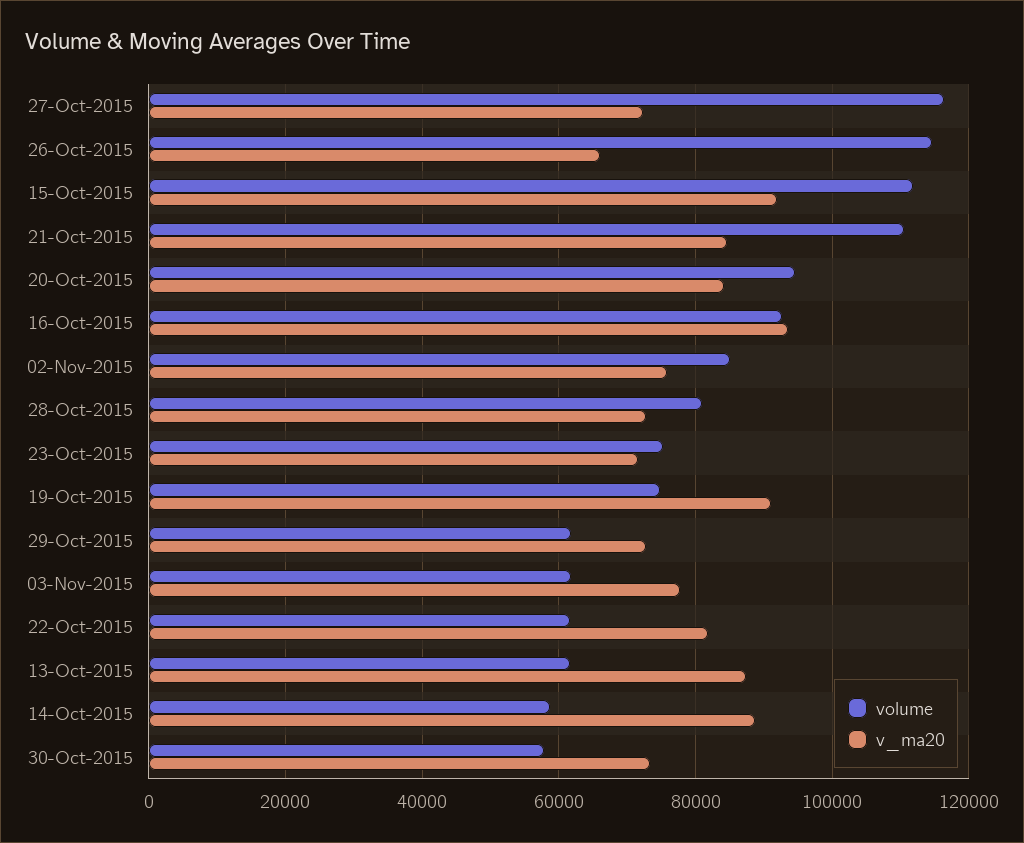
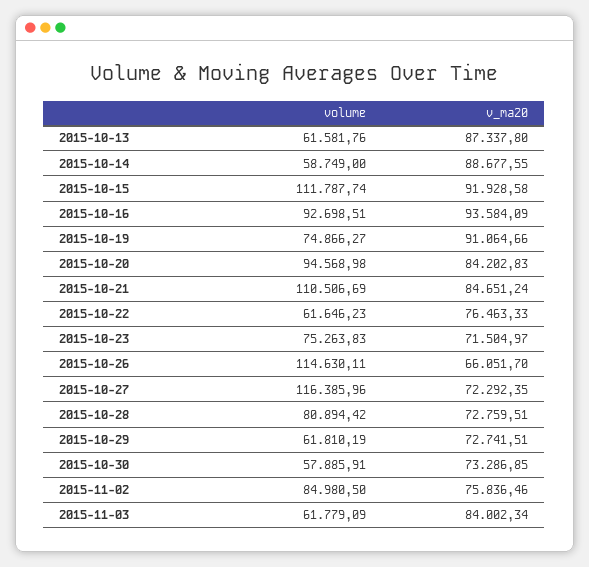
v_ma20, 03-Nov-2015: 78000 -> 84002.34
v_ma20, 22-Oct-2015: 82000 -> 76463.33

